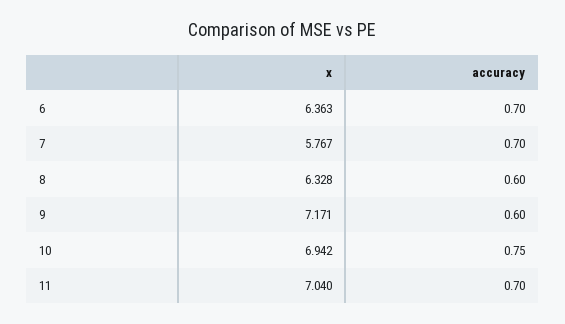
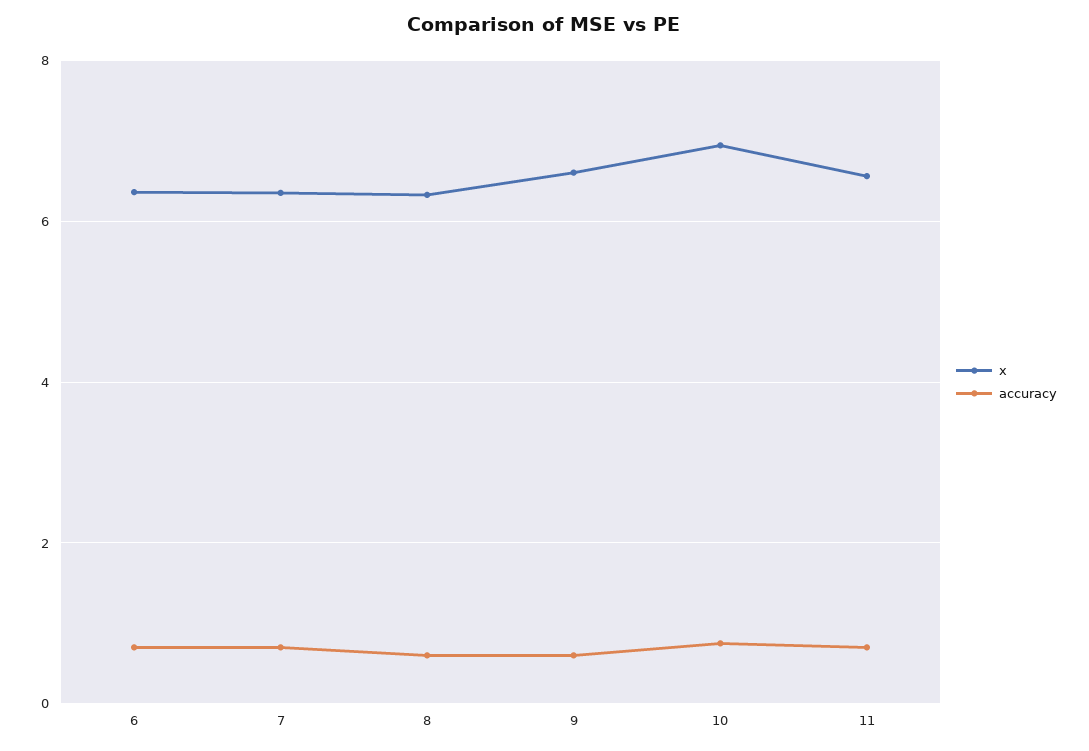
x, 7: 5.767 -> 6.4
x, 9: 7.171 -> 6.6
x, 11: 7.04 -> 6.6

